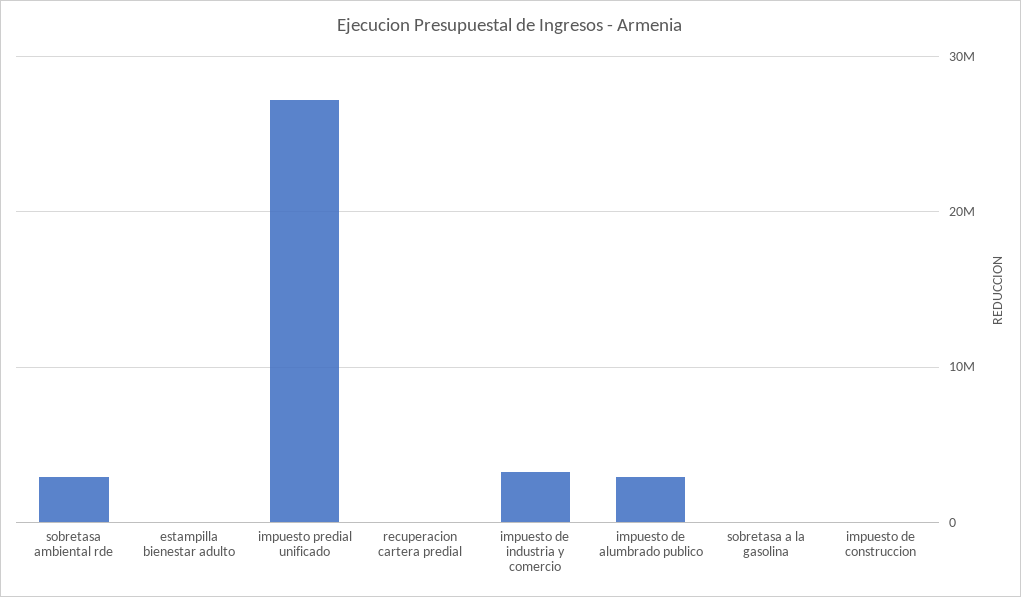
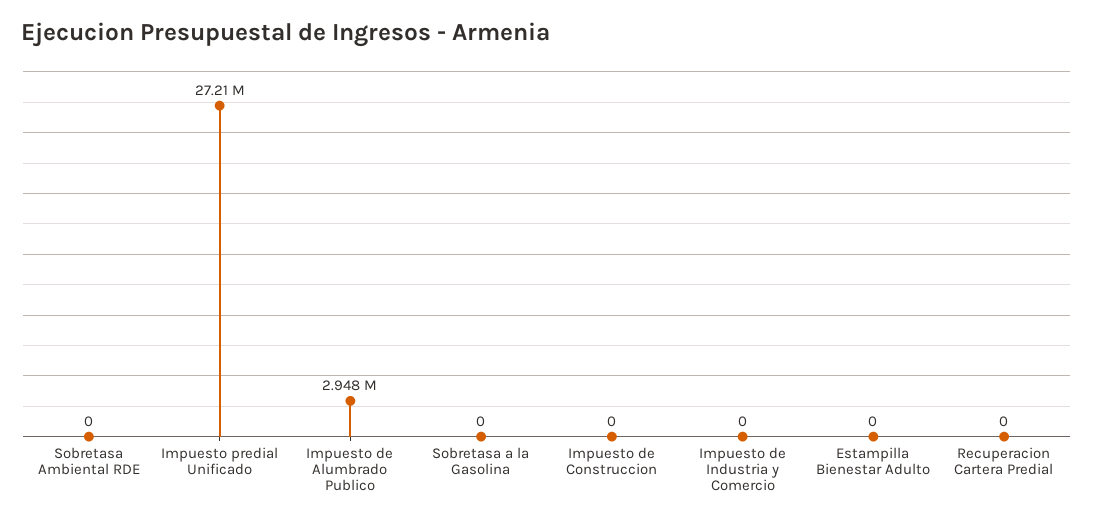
sobretasa ambiental rde: 3000000 -> 0
impuesto de industria y comercio: 3000000 -> 0

